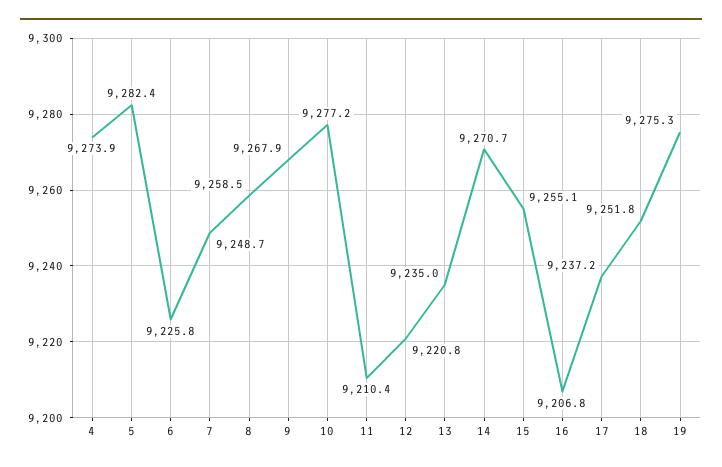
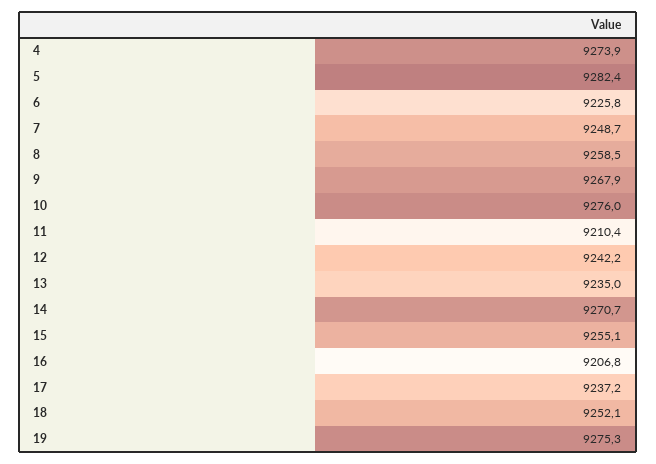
10: 9277.2 -> 9276
12: 9220.8 -> 9242.2
18: 9251.8 -> 9252.1

